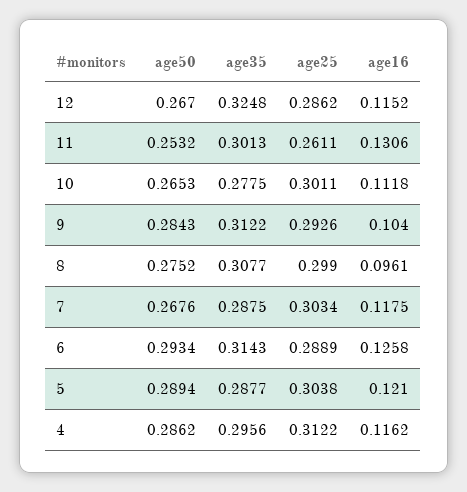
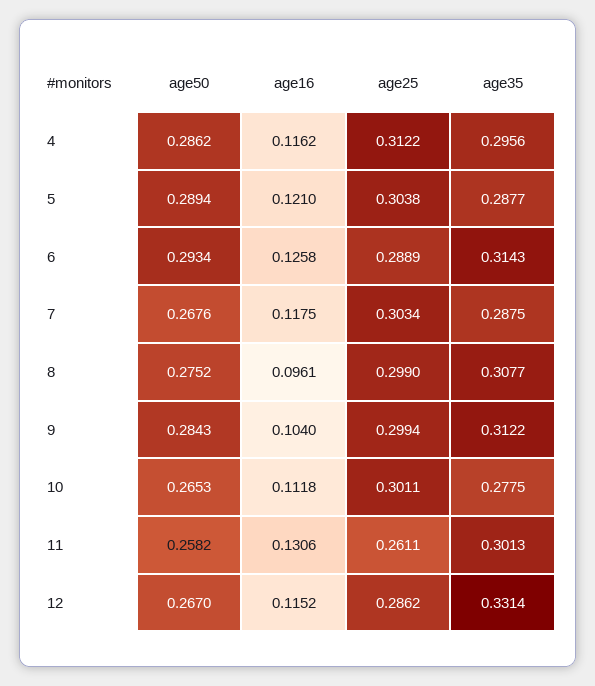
age35, 12: 0.3248 -> 0.3314
age50, 11: 0.2532 -> 0.2582
age25, 9: 0.2926 -> 0.2994

